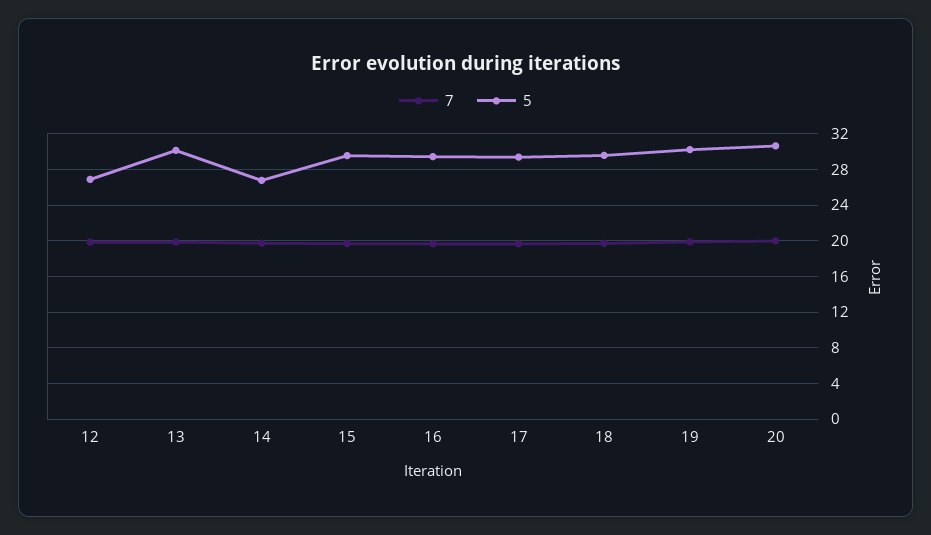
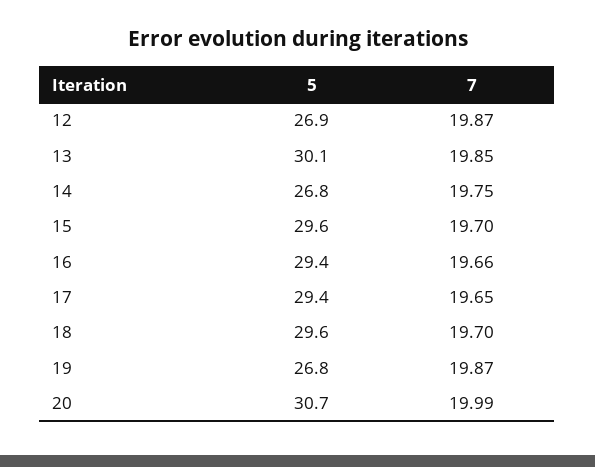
5, 19: 30 -> 26.8

